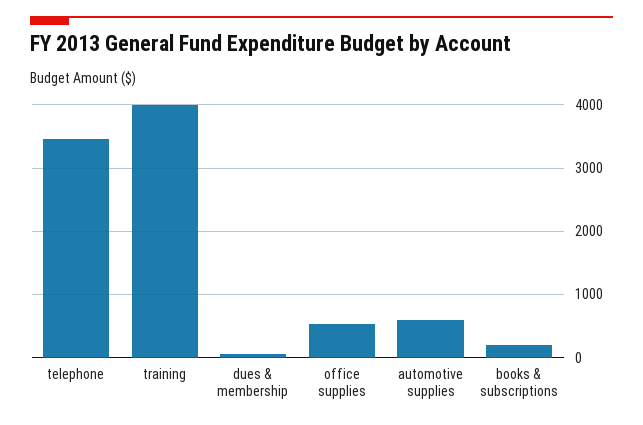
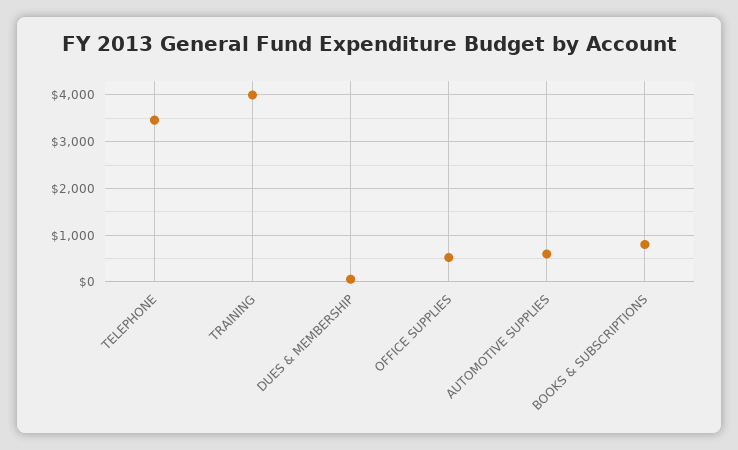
books & subscriptions: 200 -> 800

